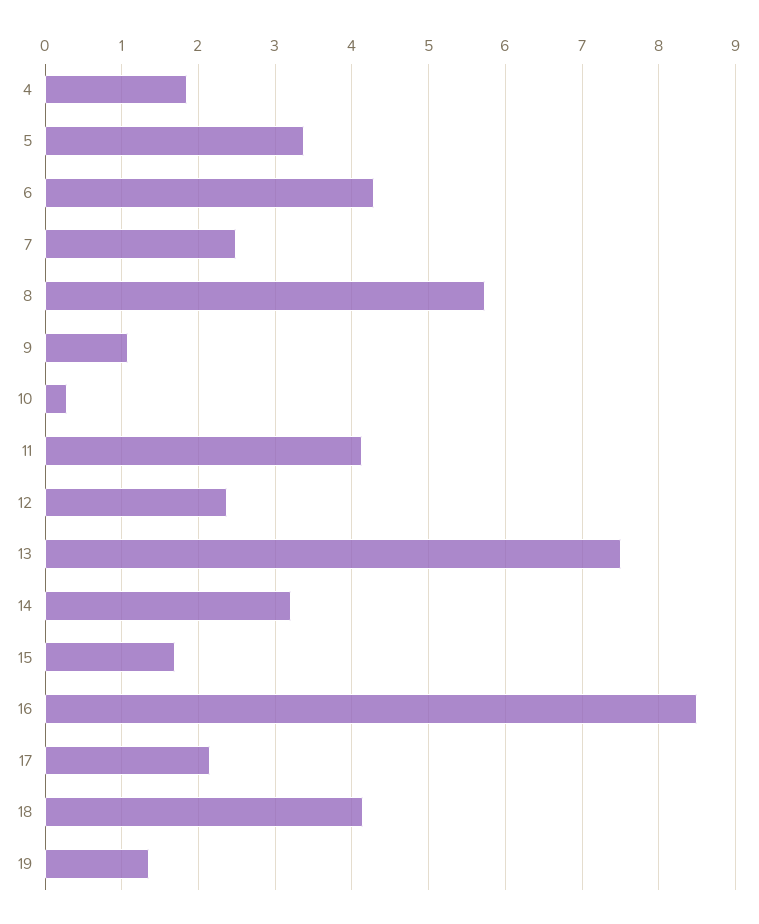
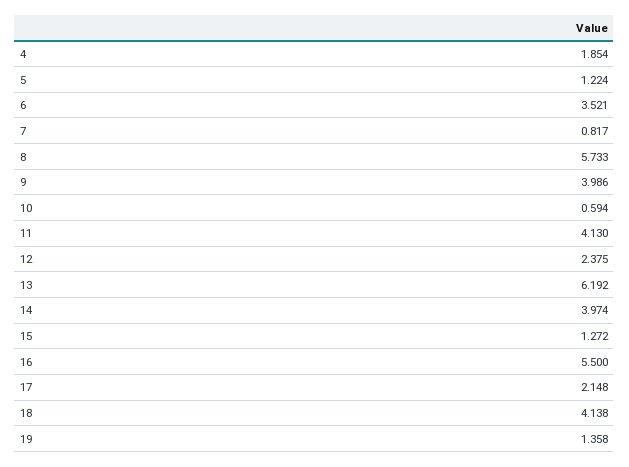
5: 3.4 -> 1.224
6: 4.3 -> 3.521
7: 2.5 -> 0.817
9: 1.1 -> 3.986
10: 0.3 -> 0.594
13: 7.5 -> 6.192
14: 3.2 -> 3.974
15: 1.7 -> 1.272
16: 8.5 -> 5.5

